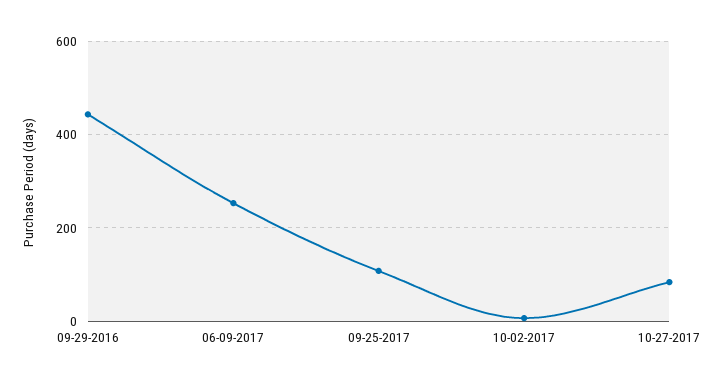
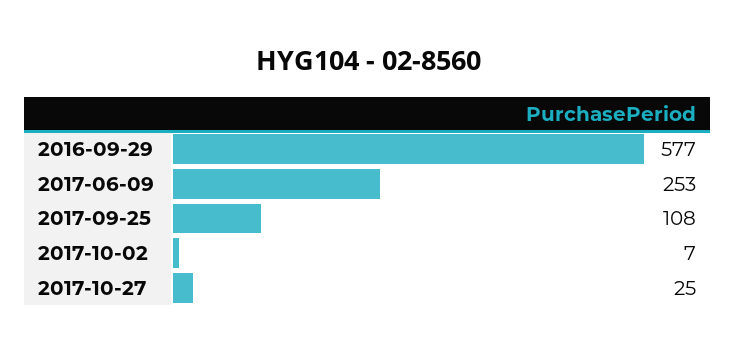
09-29-2016: 440 -> 577
10-27-2017: 80 -> 25

